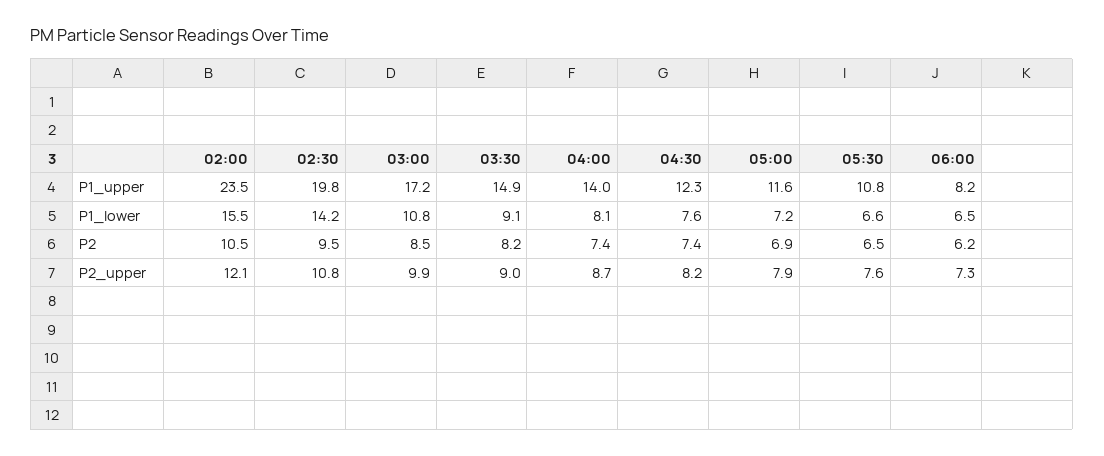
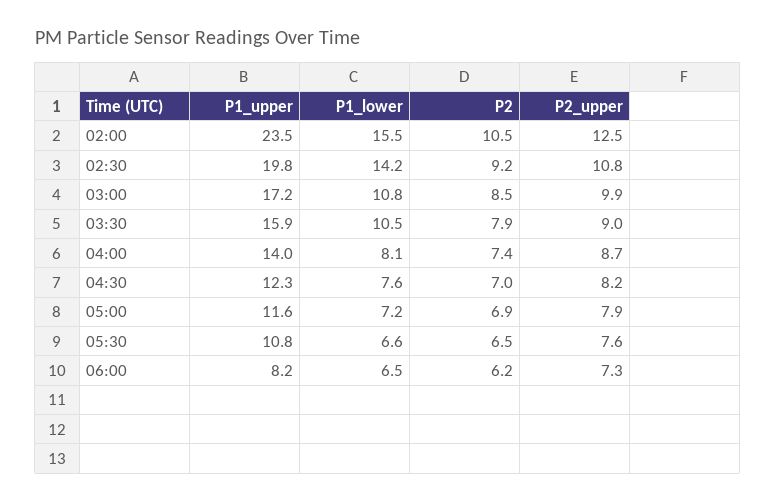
03:30, P1_upper: 14.9 -> 15.9
03:30, P1_lower: 9.1 -> 10.5
02:30, P2: 9.5 -> 9.2
03:30, P2: 8.2 -> 7.9
04:30, P2: 7.4 -> 7
02:00, P2_upper: 12.1 -> 12.5

